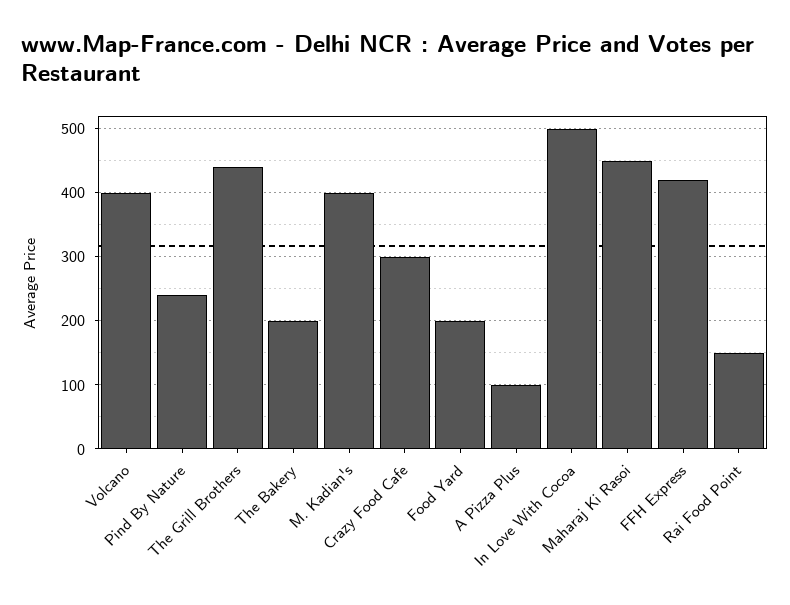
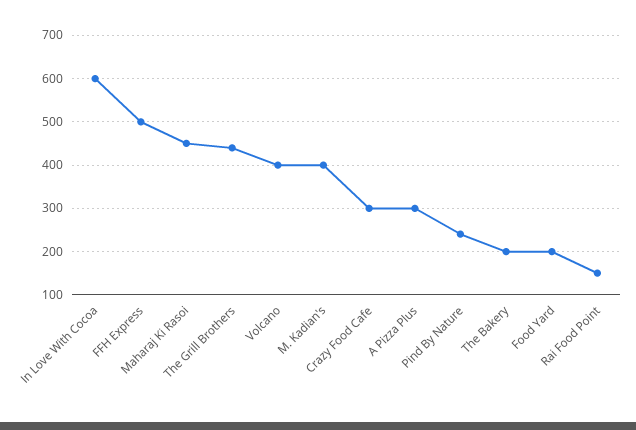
A Pizza Plus: 100 -> 300
In Love With Cocoa: 500 -> 600
FFH Express: 420 -> 500

